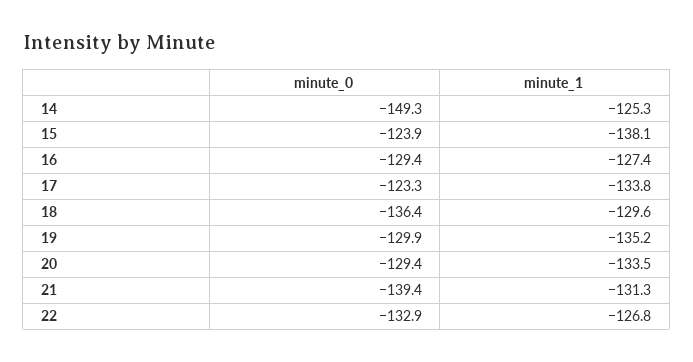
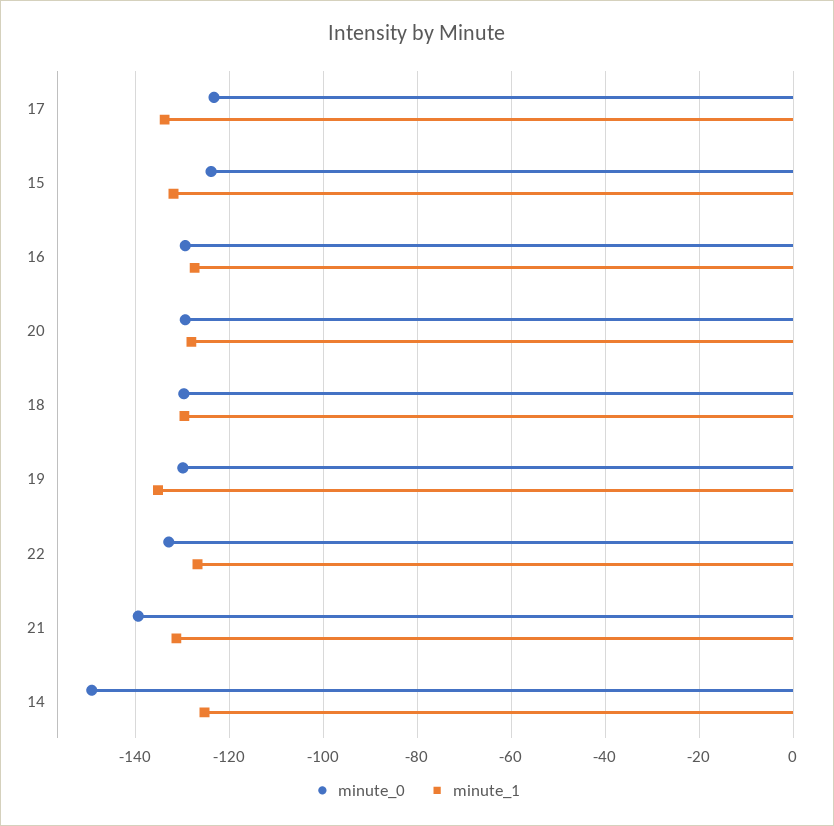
minute_1, 15: -138.1 -> -132
minute_0, 18: -136.4 -> -130
minute_1, 20: -133.5 -> -128

